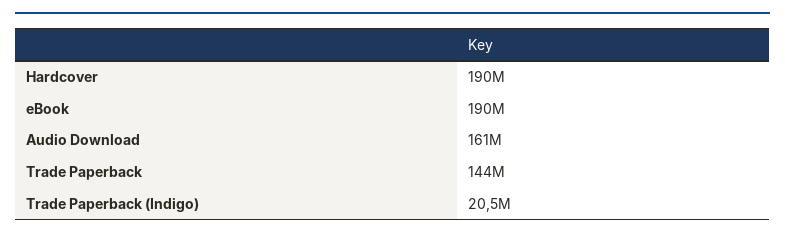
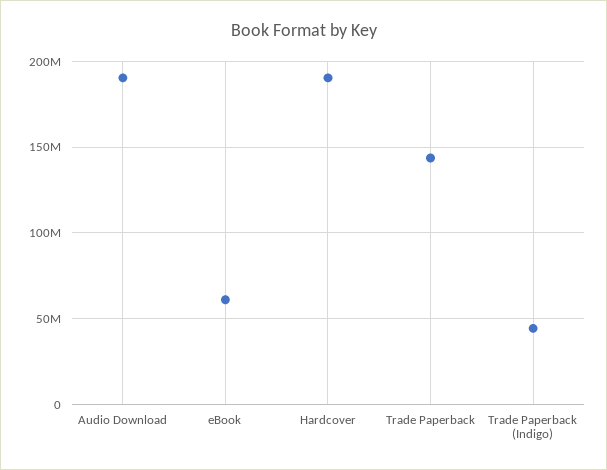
eBook: 190000000 -> 60000000
Audio Download: 161000000 -> 190000000
Trade Paperback (Indigo): 20500000 -> 45000000

